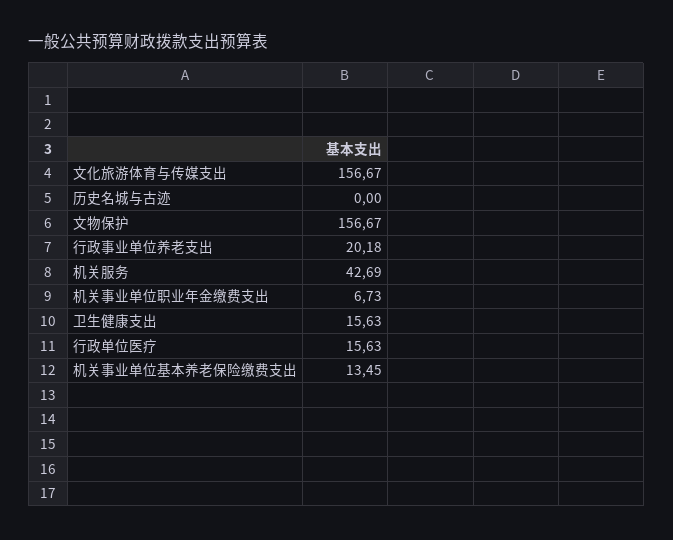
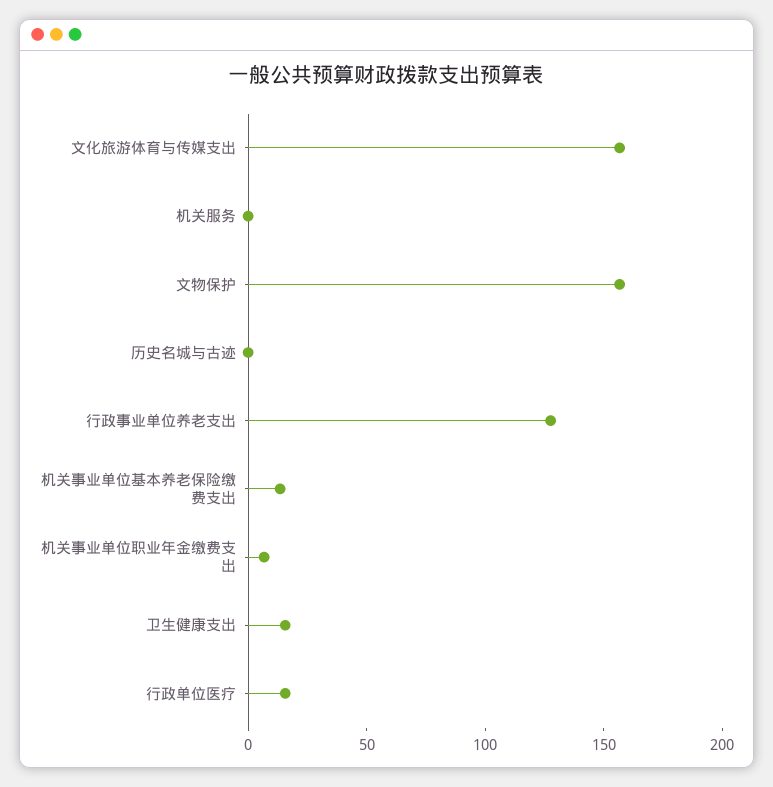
行政事业单位养老支出: 20.18 -> 130
机关服务: 42.69 -> 0

